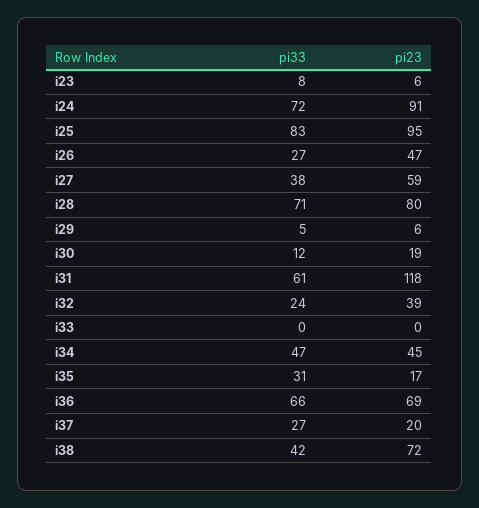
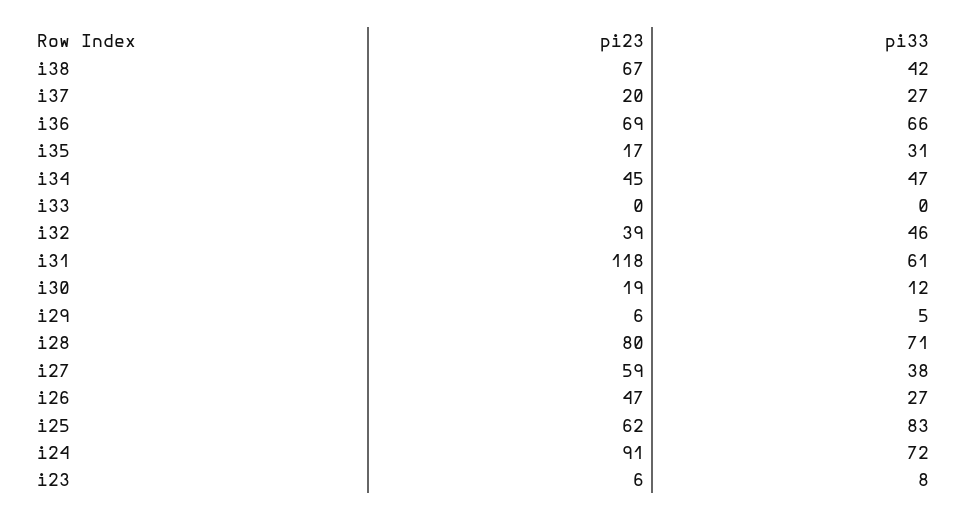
pi23, i25: 95 -> 62
pi33, i32: 24 -> 46
pi23, i38: 72 -> 67

